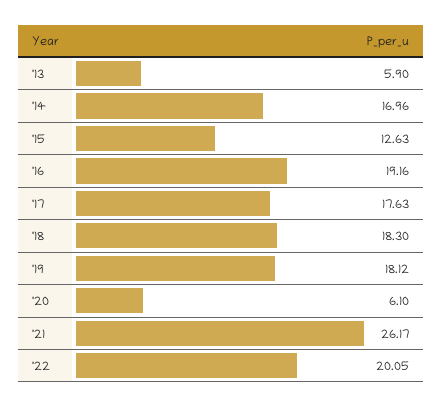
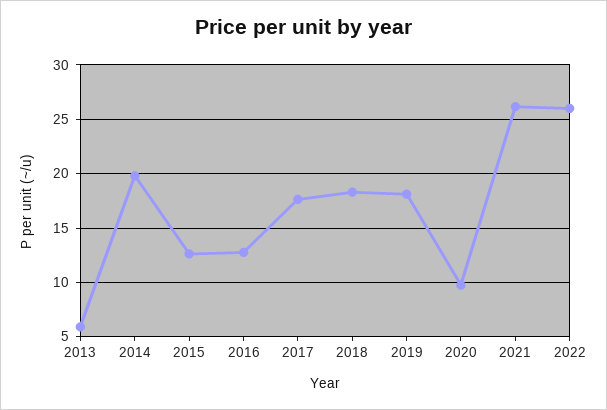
'14: 16.96 -> 20
'16: 19.16 -> 13
'20: 6.1 -> 10
'22: 20.05 -> 26

